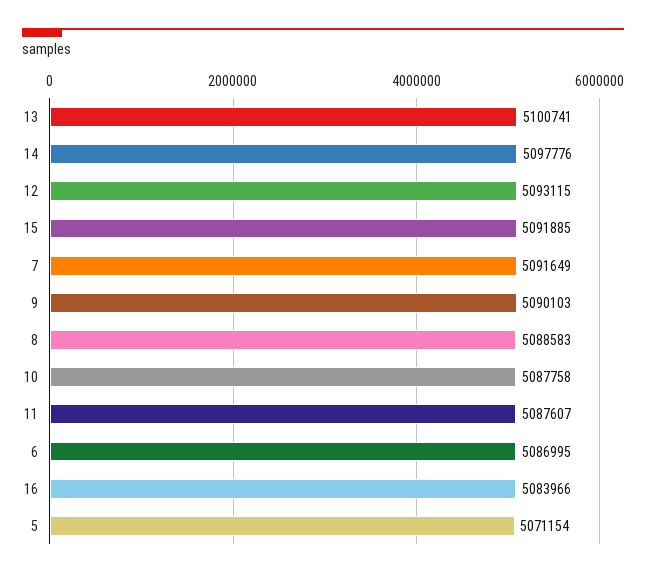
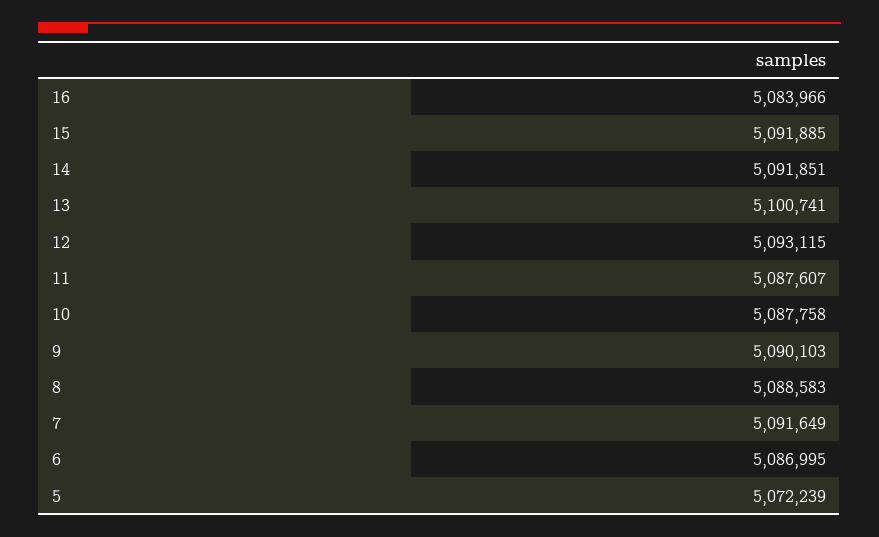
14: 5097776 -> 5091851
5: 5071154 -> 5072239

